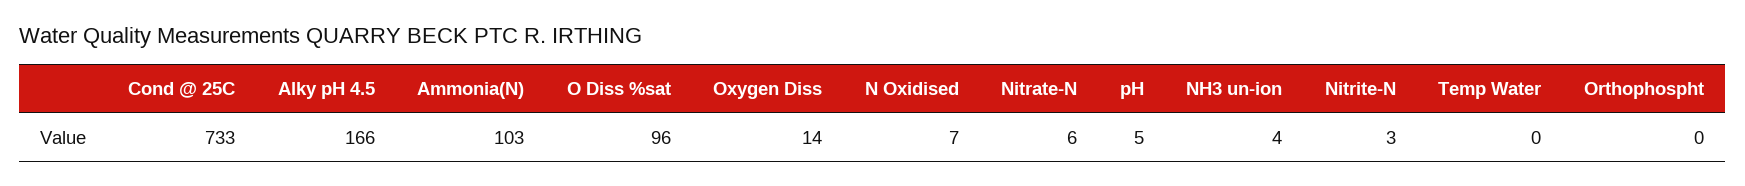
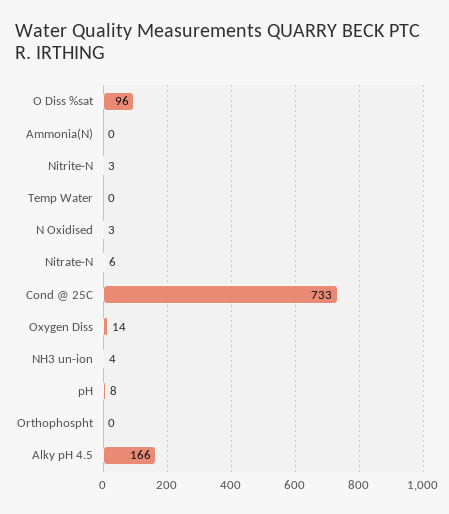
Ammonia(N): 103 -> 0
N Oxidised: 7 -> 3
pH: 5 -> 8

